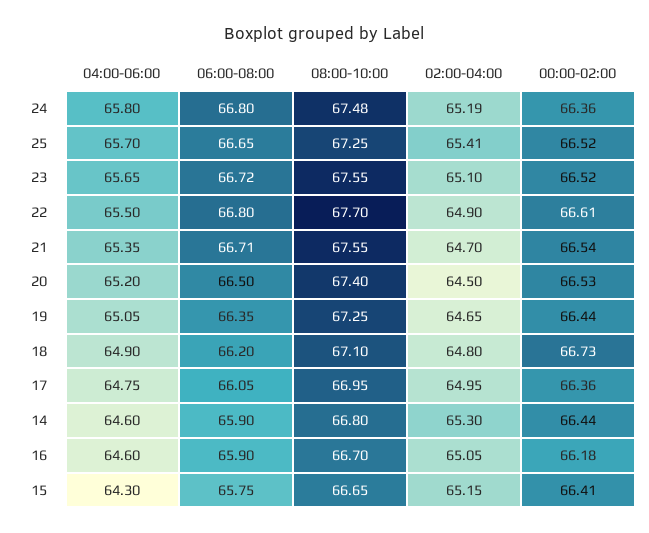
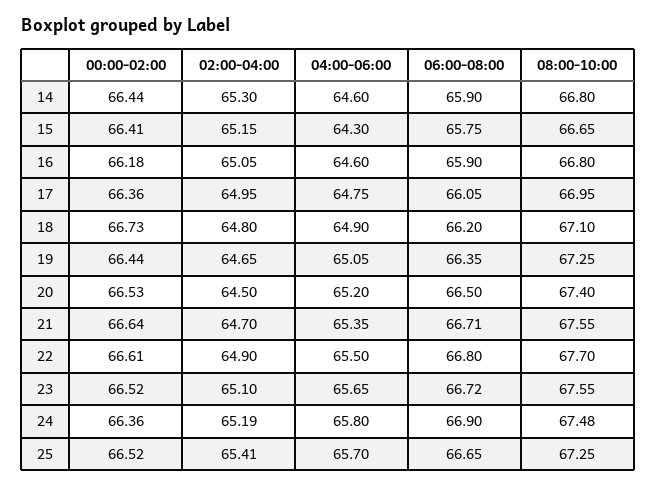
06:00-08:00, 24: 66.8 -> 66.9
00:00-02:00, 21: 66.54 -> 66.64
08:00-10:00, 16: 66.7 -> 66.8

